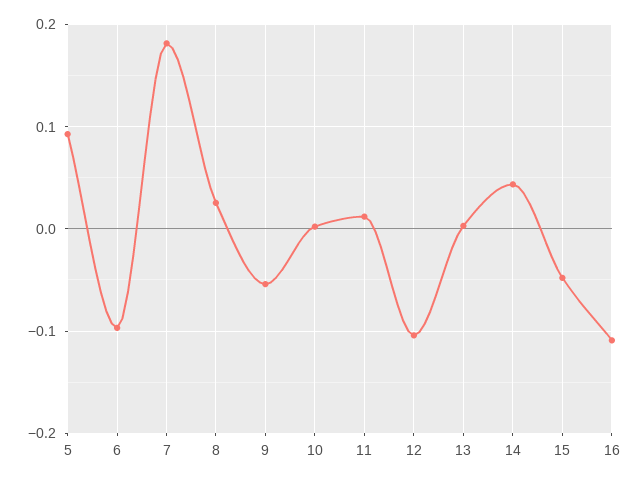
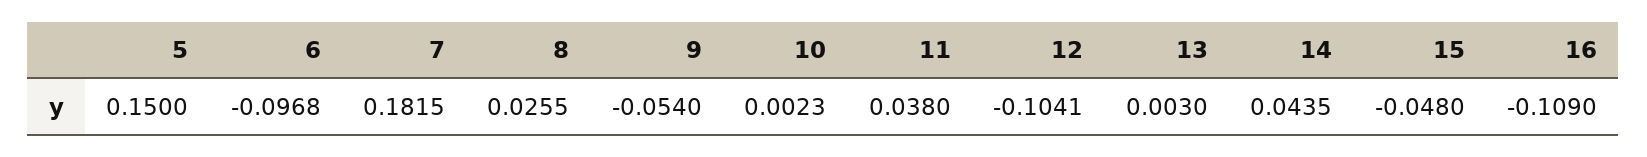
5: 0.09 -> 0.15
11: 0.01 -> 0.038

